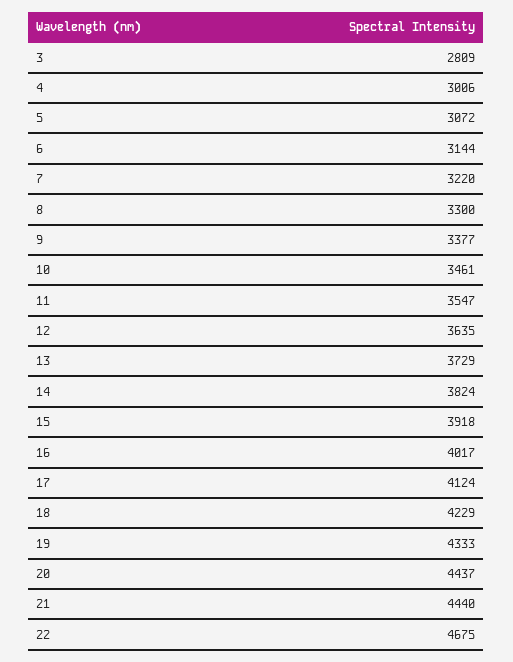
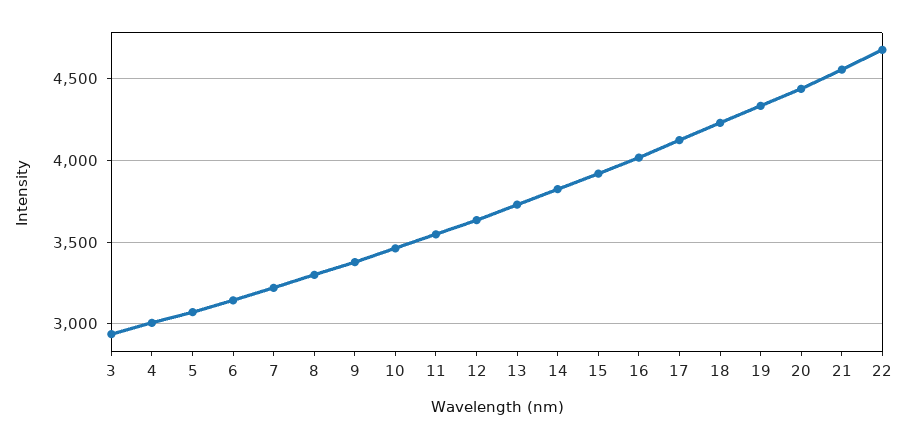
3: 2809 -> 2950
21: 4440 -> 4550

